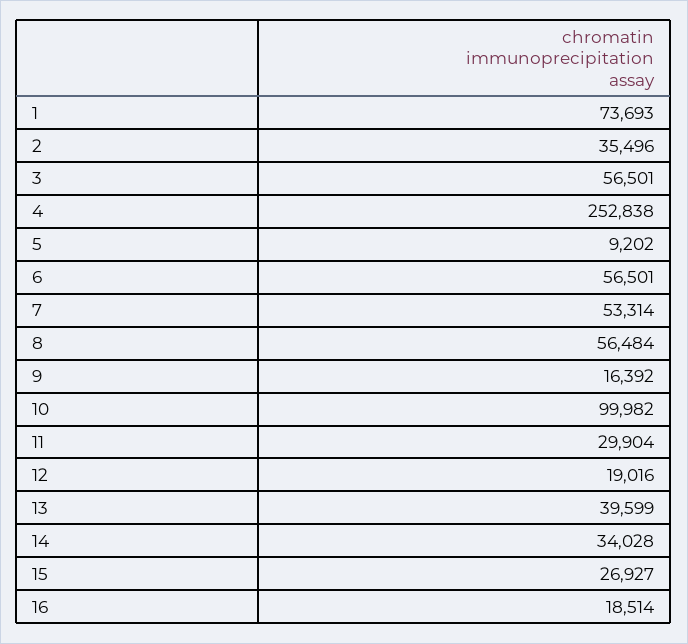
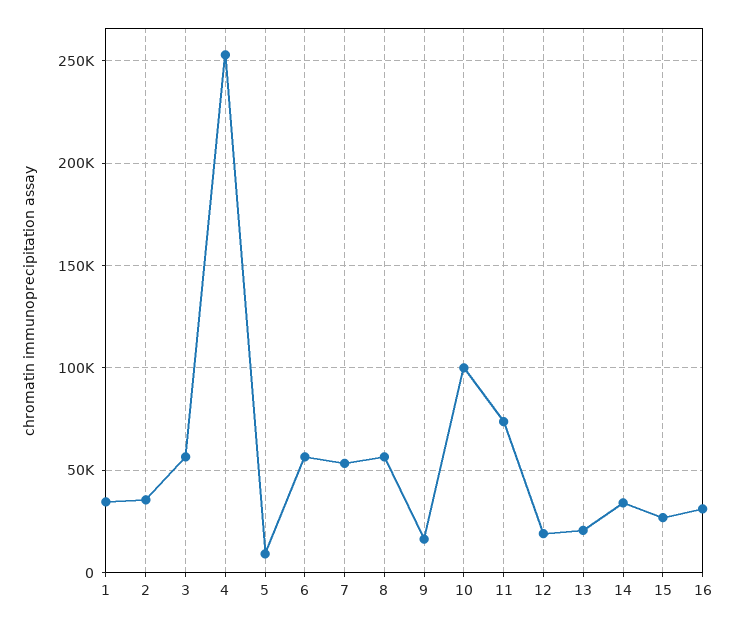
1: 73693 -> 35000
11: 29904 -> 75000
13: 39599 -> 20000
16: 18514 -> 30000

